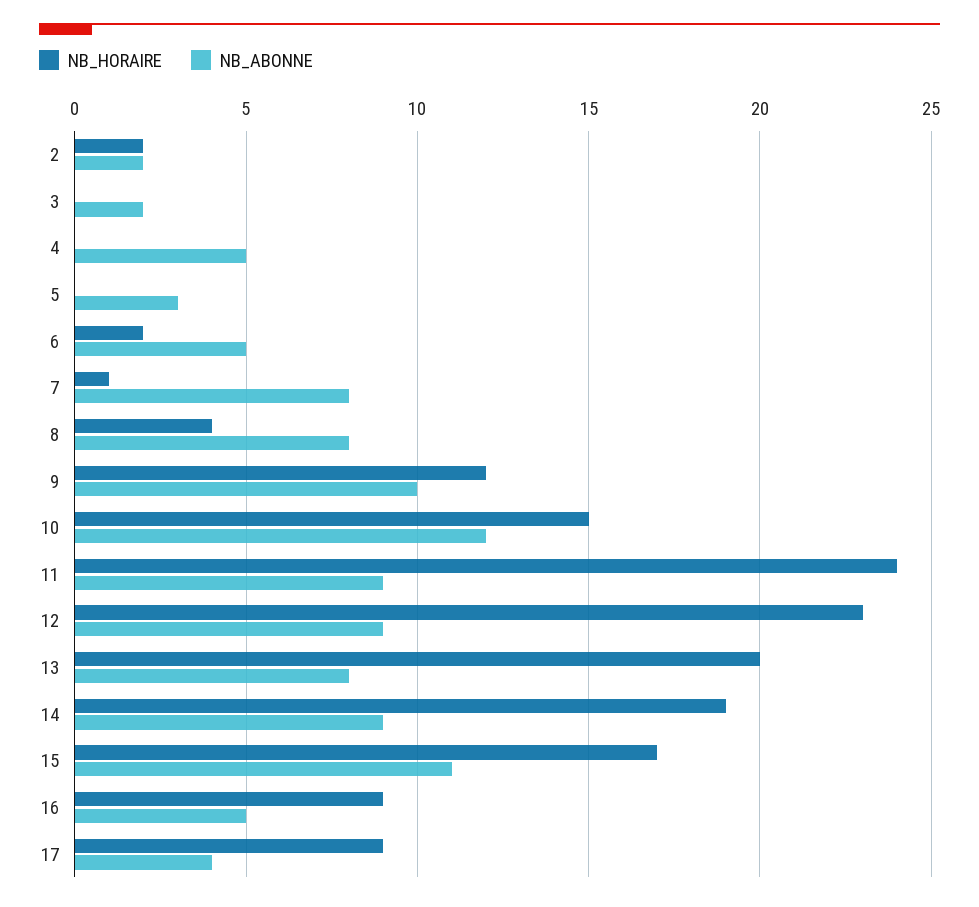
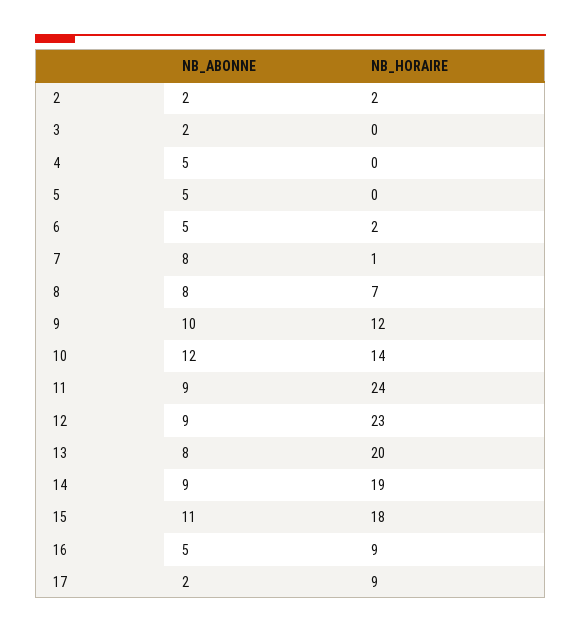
NB_ABONNE, 5: 3 -> 5
NB_HORAIRE, 8: 4 -> 7
NB_HORAIRE, 10: 15 -> 14
NB_HORAIRE, 15: 17 -> 18
NB_ABONNE, 17: 4 -> 2

